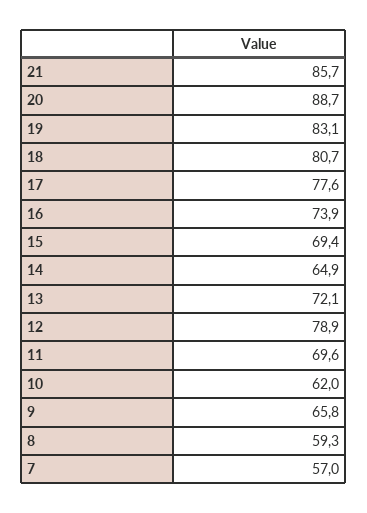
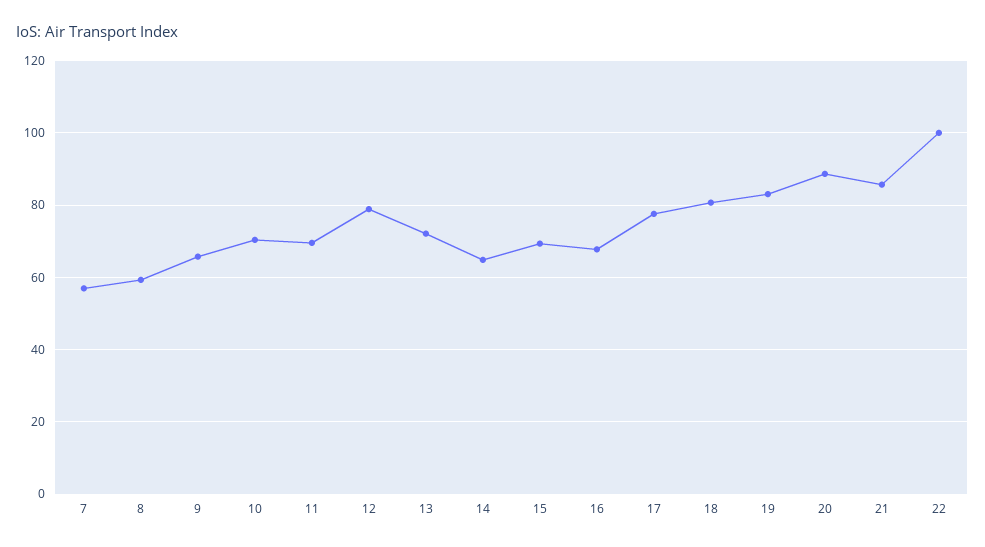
16: 73.9 -> 68
10: 62 -> 70
22: none -> 100

